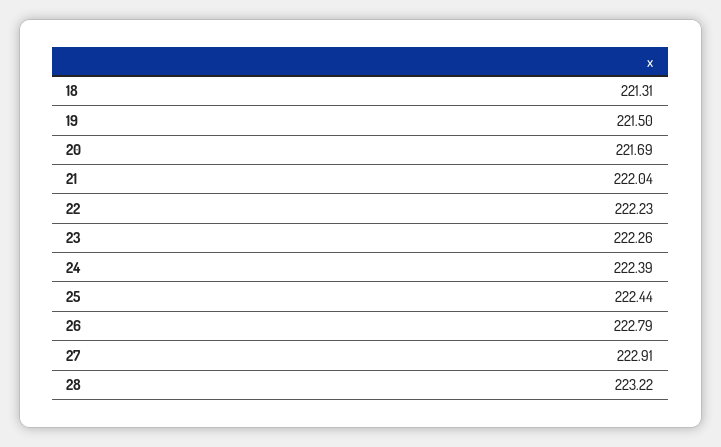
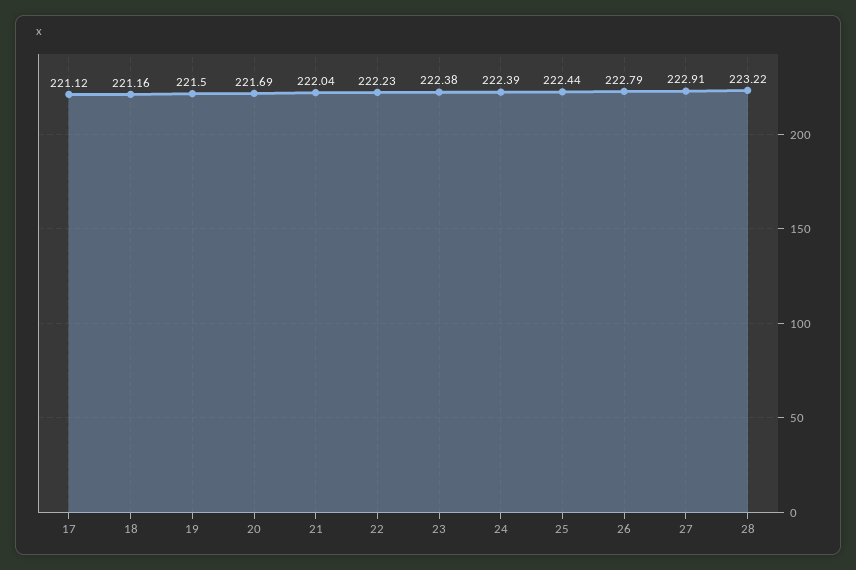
18: 221.31 -> 221.16
23: 222.26 -> 222.38
17: none -> 221.12

